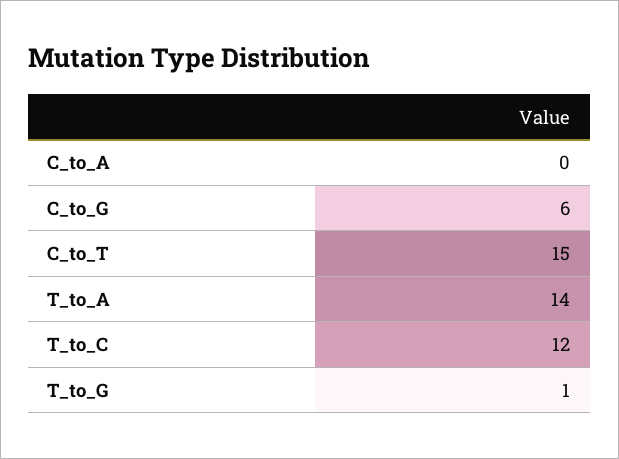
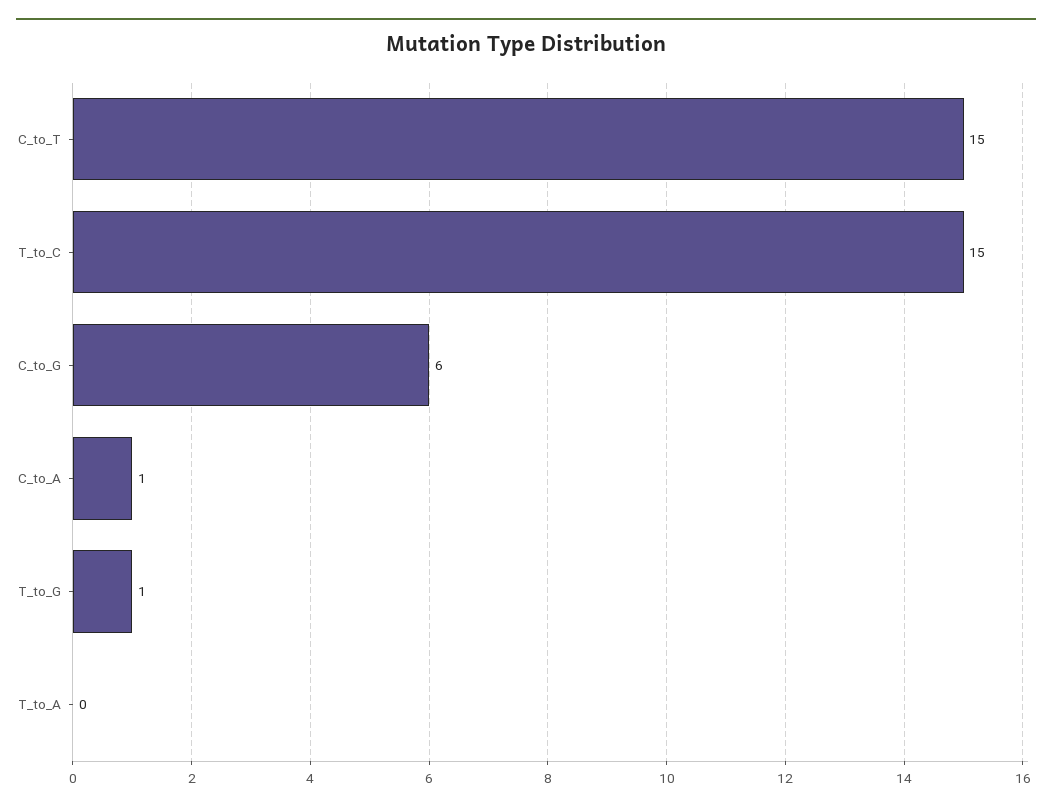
C_to_A: 0 -> 1
T_to_A: 14 -> 0
T_to_C: 12 -> 15

